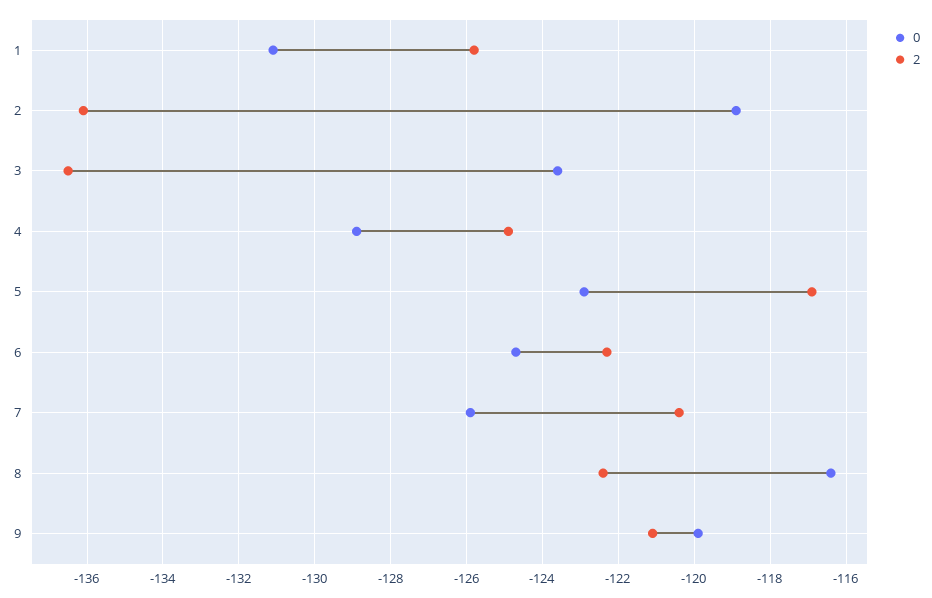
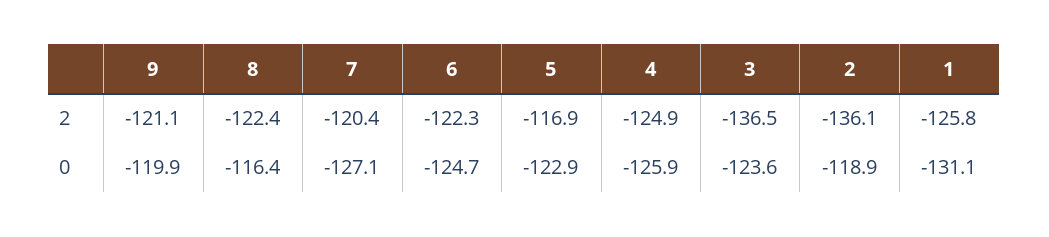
0, 4: -129 -> -125.9
0, 7: -126 -> -127.1

